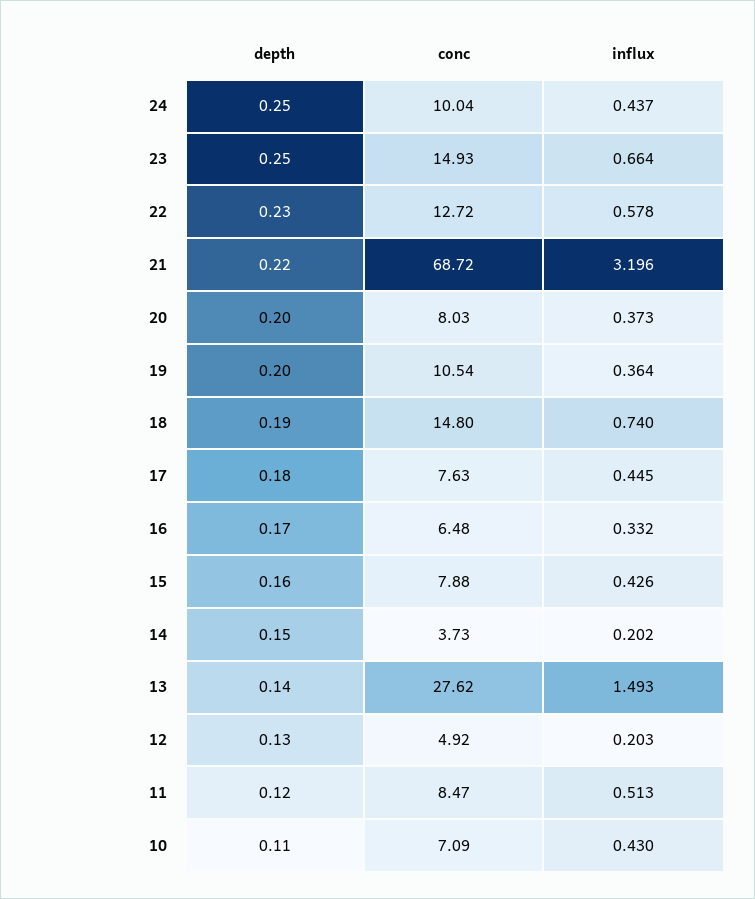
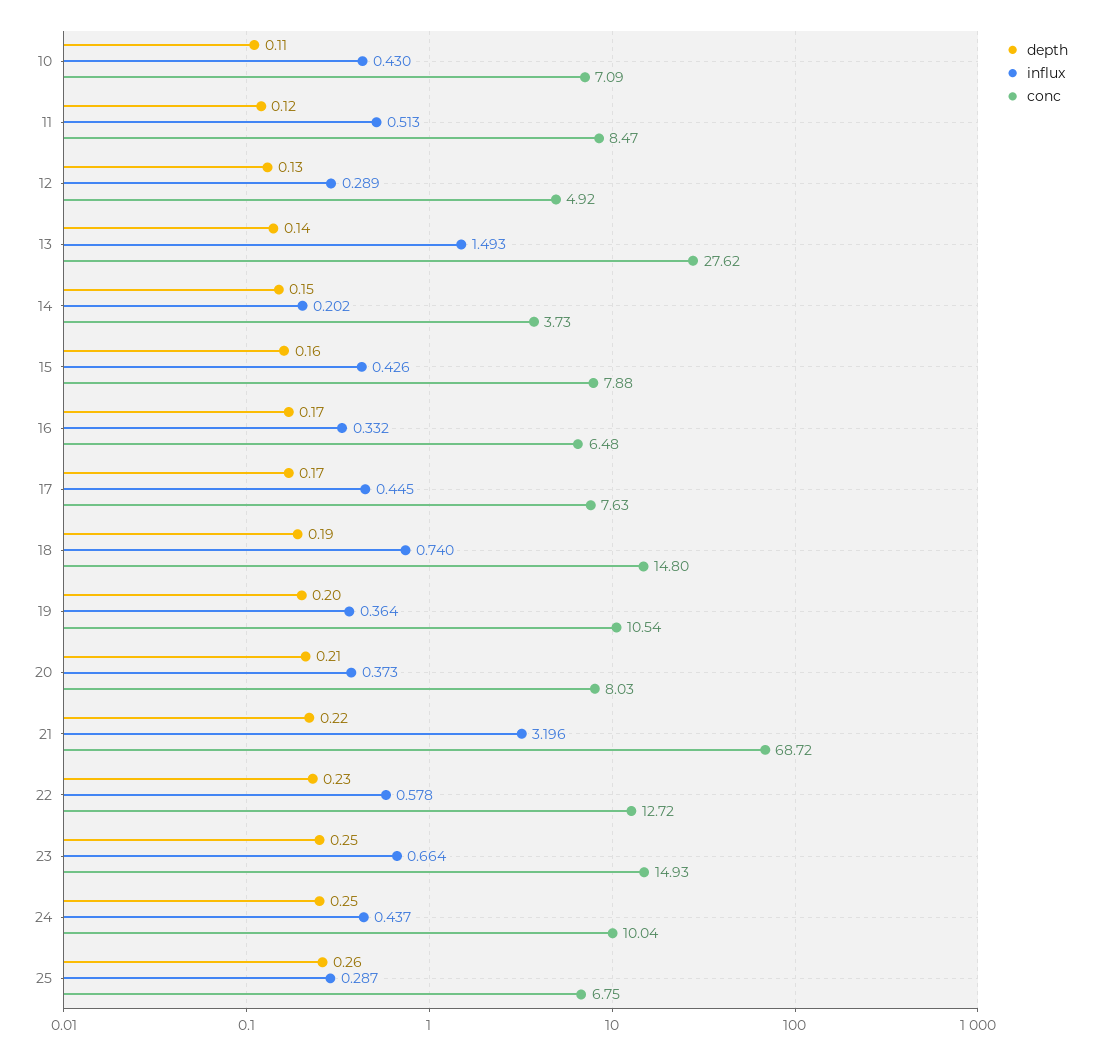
depth, 20: 0.2 -> 0.21
depth, 17: 0.18 -> 0.17
influx, 12: 0.203 -> 0.289
depth, 25: none -> 0.26
influx, 25: none -> 0.287
conc, 25: none -> 6.75

